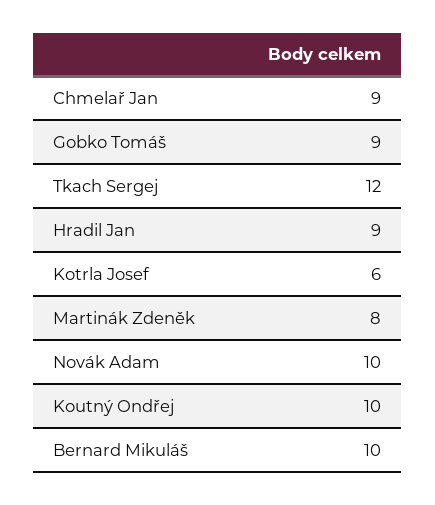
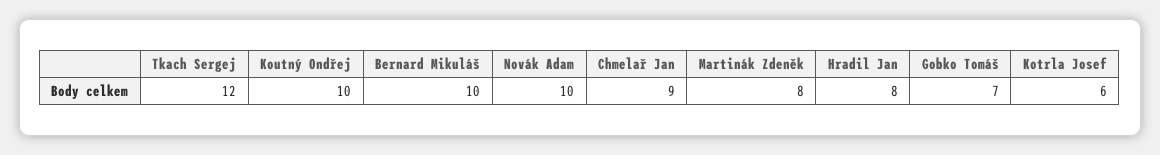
Gobko Tomáš: 9 -> 7
Hradil Jan: 9 -> 8

